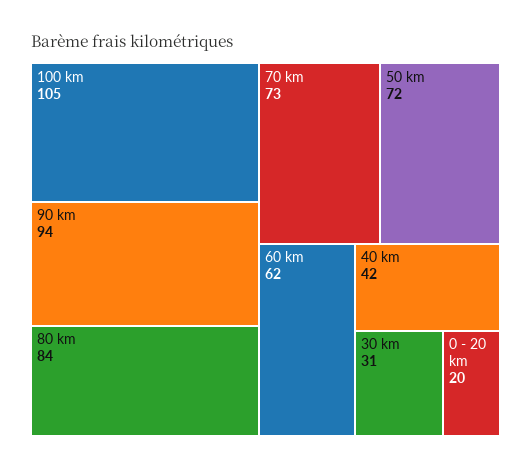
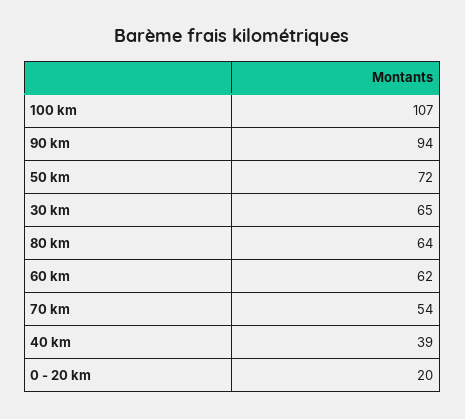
100 km: 105 -> 107
80 km: 84 -> 64
70 km: 73 -> 54
40 km: 42 -> 39
30 km: 31 -> 65

